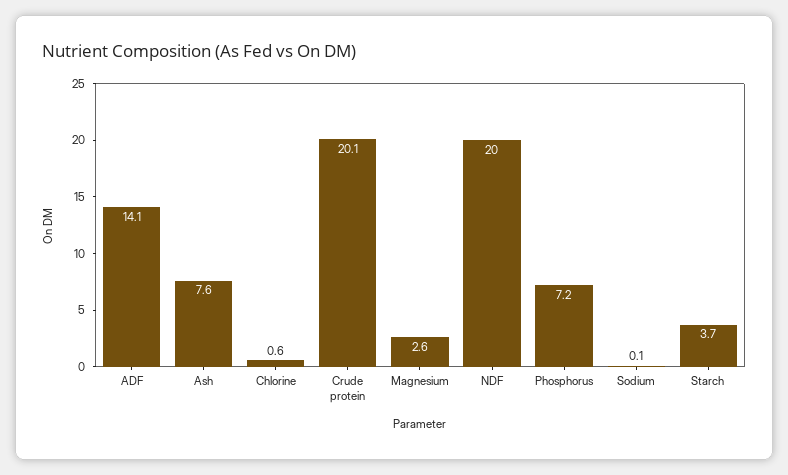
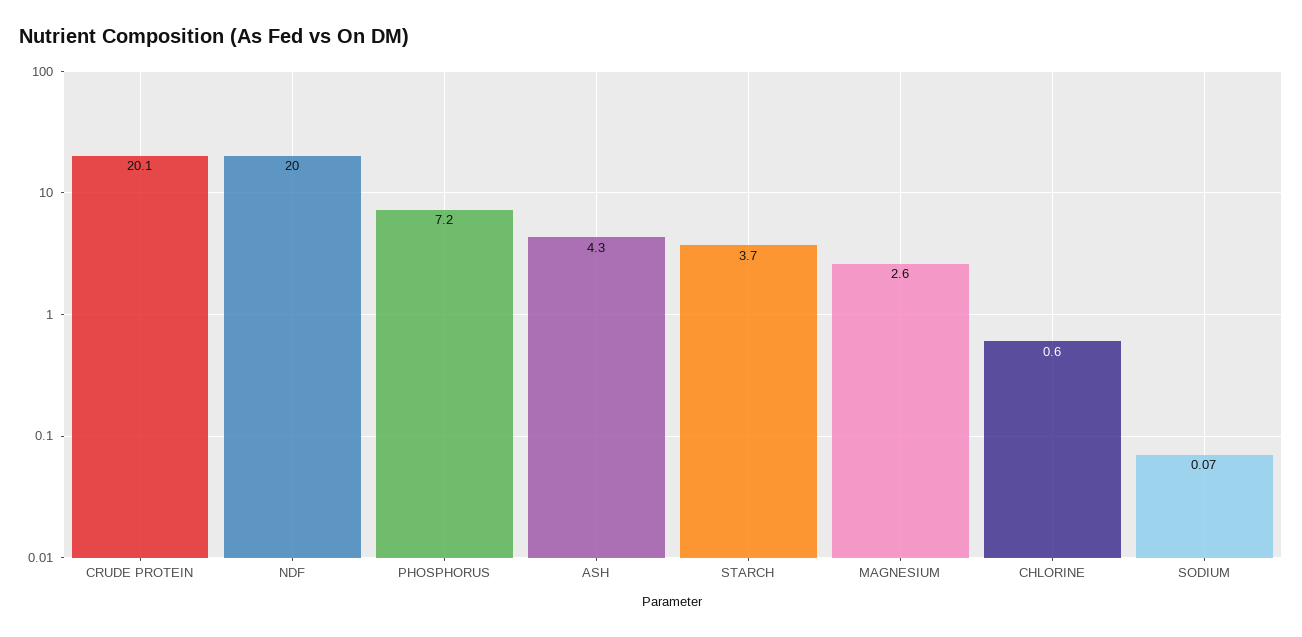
ADF: 14.1 -> none
Ash: 7.6 -> 4.3

